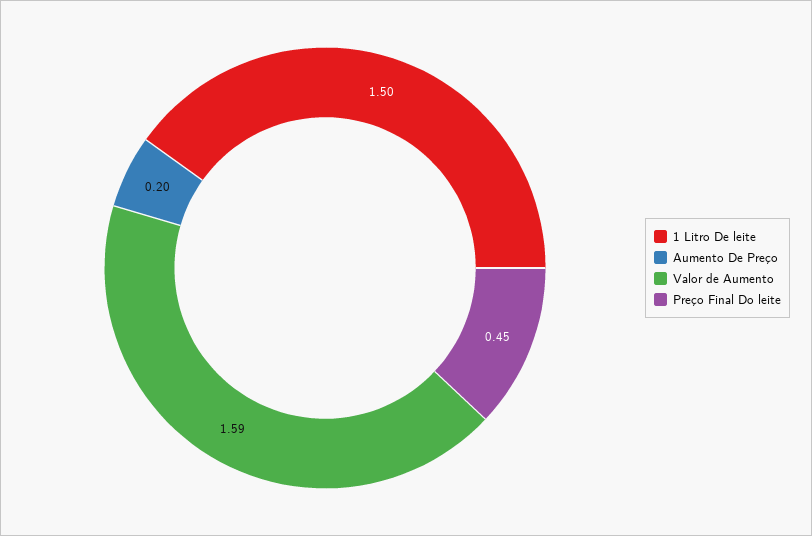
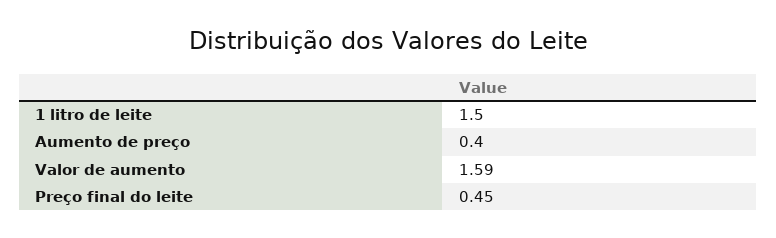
Aumento De Preço: 0.2 -> 0.4

